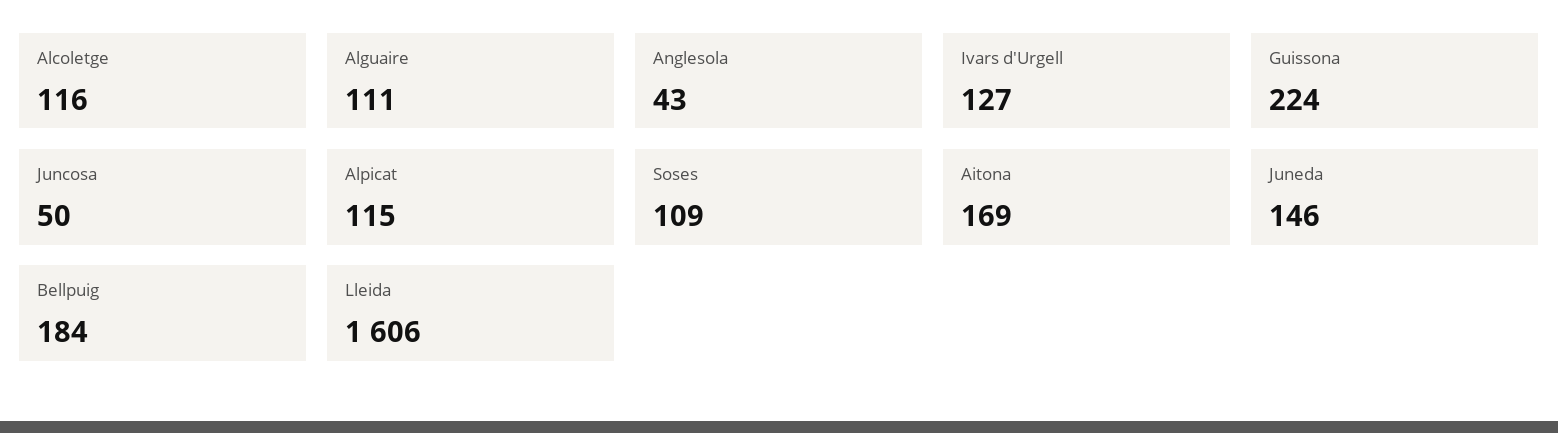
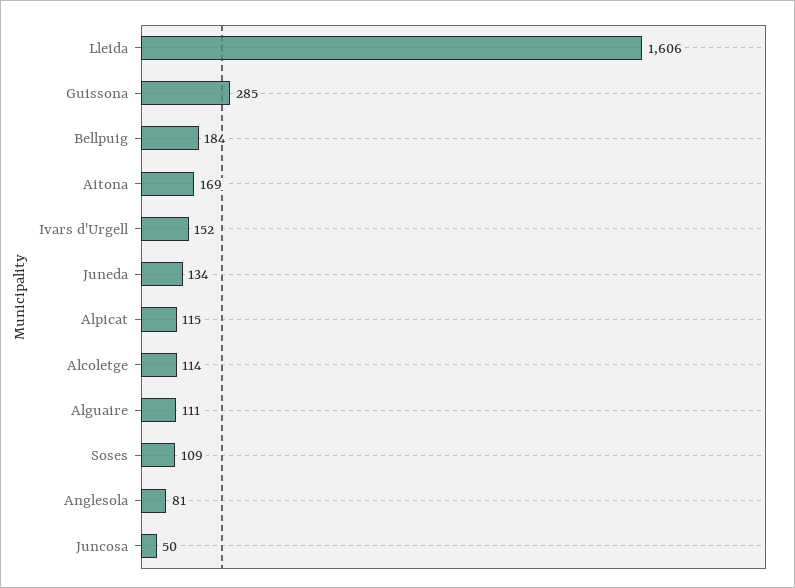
Alcoletge: 116 -> 114
Anglesola: 43 -> 81
Ivars d'Urgell: 127 -> 152
Guissona: 224 -> 285
Juneda: 146 -> 134

